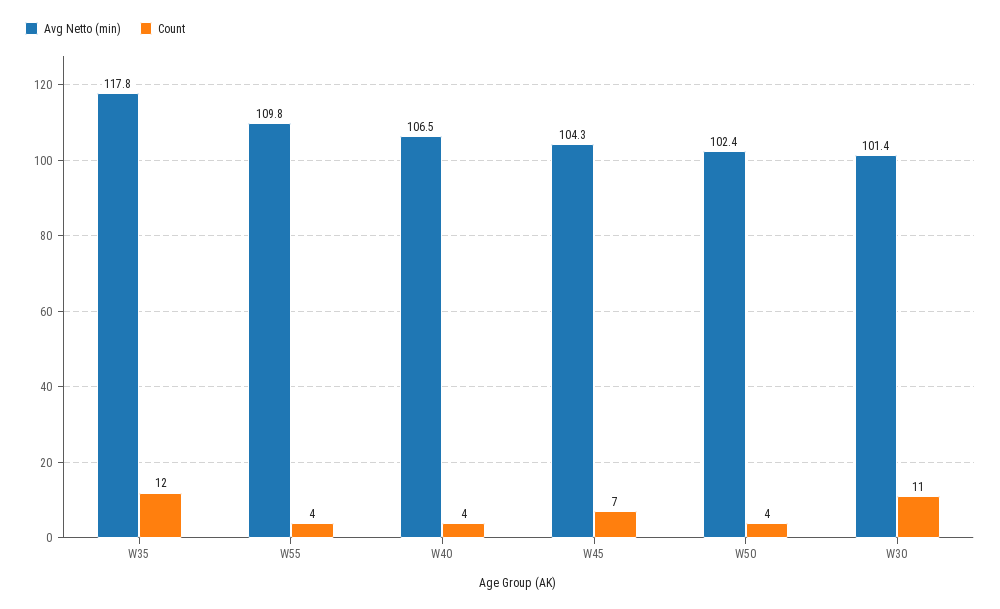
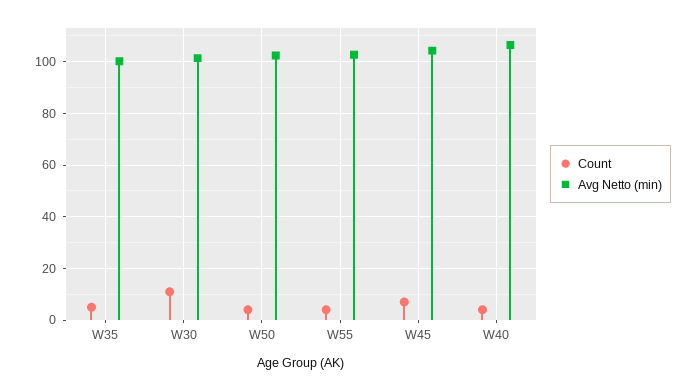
Avg Netto (min), W35: 117.8 -> 100
Count, W35: 12 -> 5
Avg Netto (min), W55: 109.8 -> 102.5

